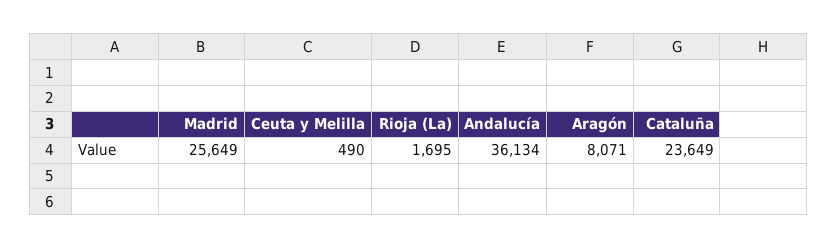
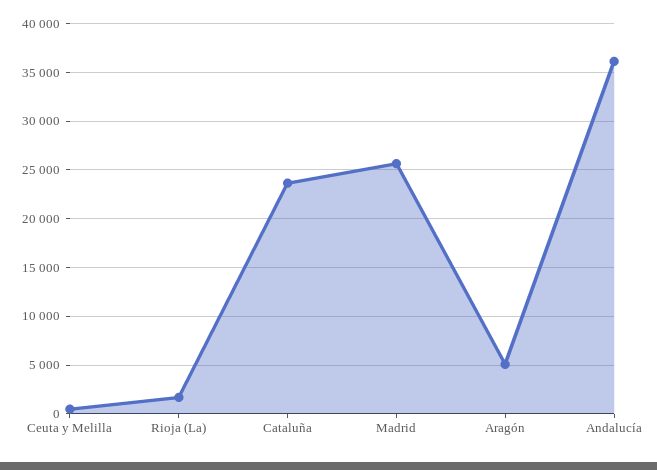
Aragón: 8071 -> 5000

